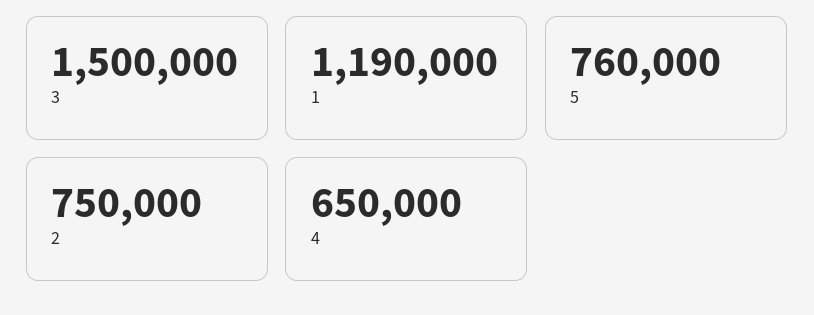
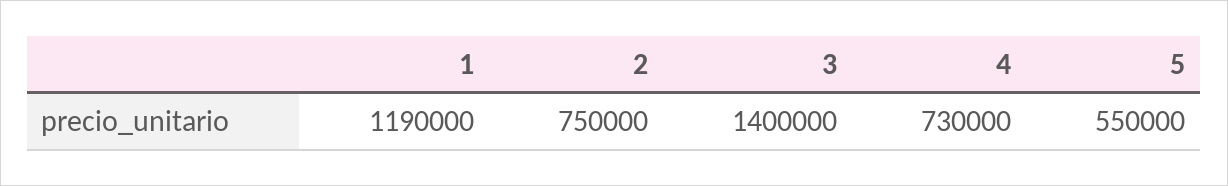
3: 1500000 -> 1400000
5: 760000 -> 550000
4: 650000 -> 730000

